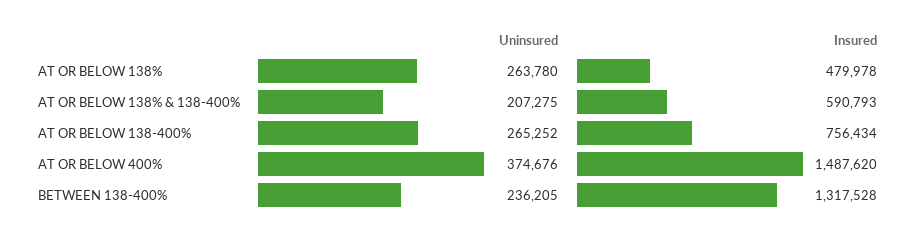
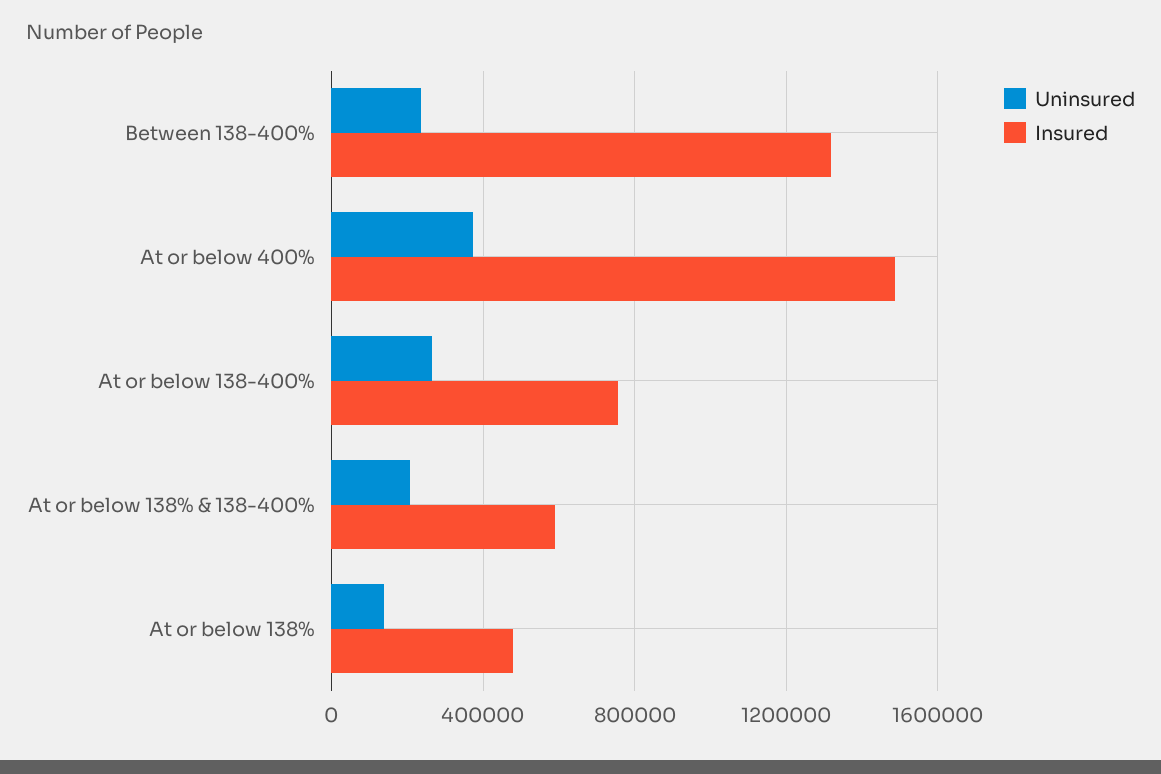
Uninsured, AT OR BELOW 138%: 263780 -> 150000

